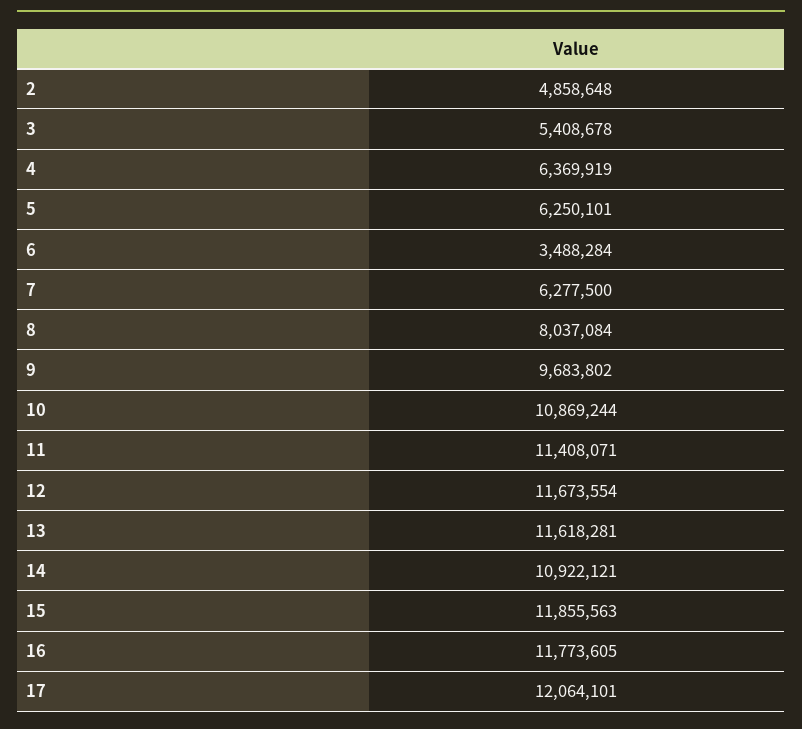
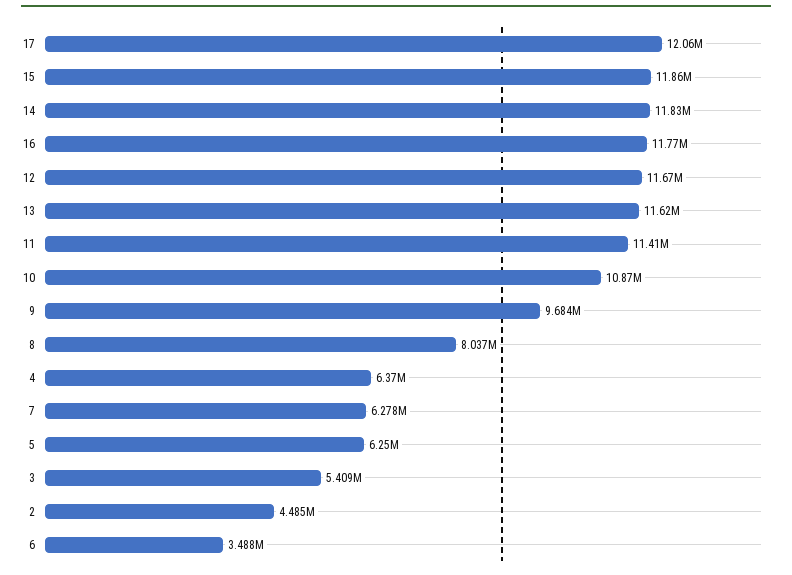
2: 4858648 -> 4485000
14: 10922121 -> 11830000

